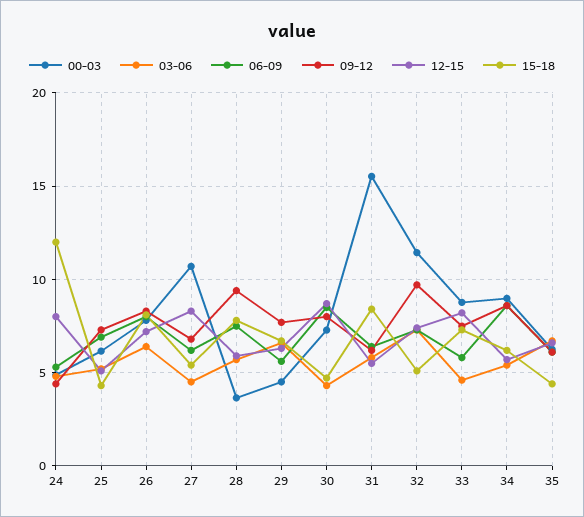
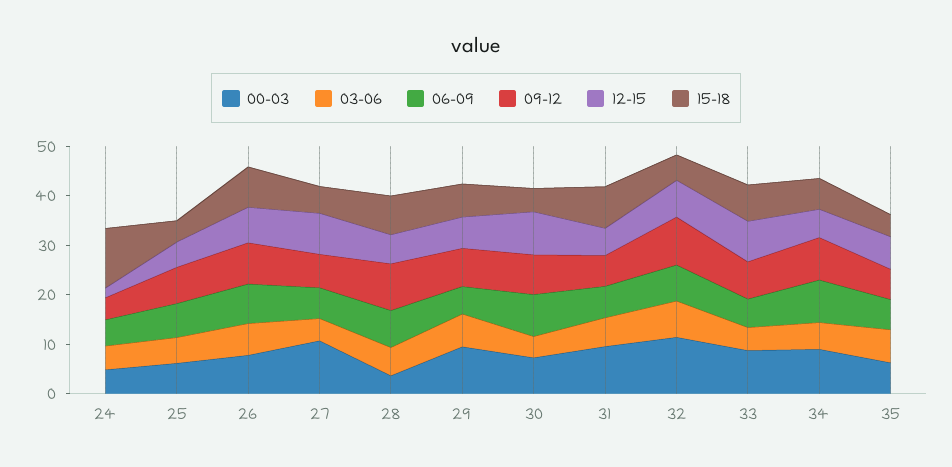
12-15, 24: 8 -> 2
00-03, 29: 4.5 -> 10
00-03, 31: 15.5 -> 10

